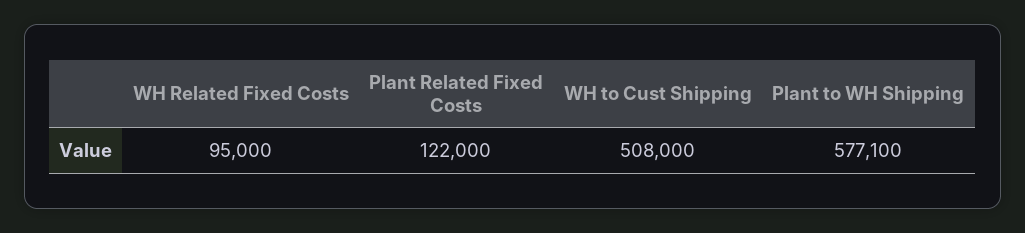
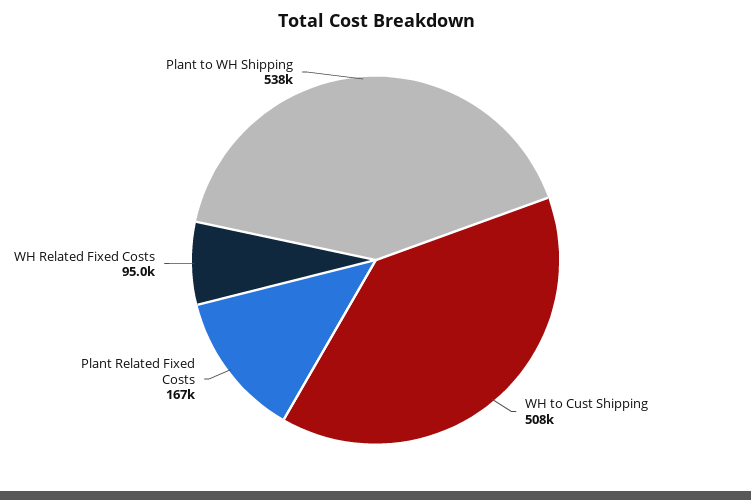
Plant Related Fixed Costs: 122000 -> 167000
Plant to WH Shipping: 577100 -> 538000

